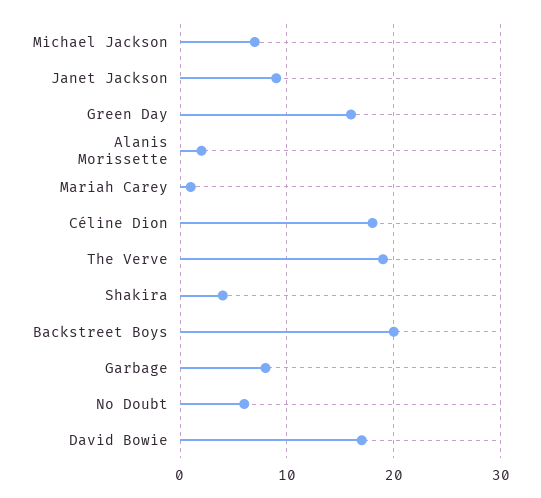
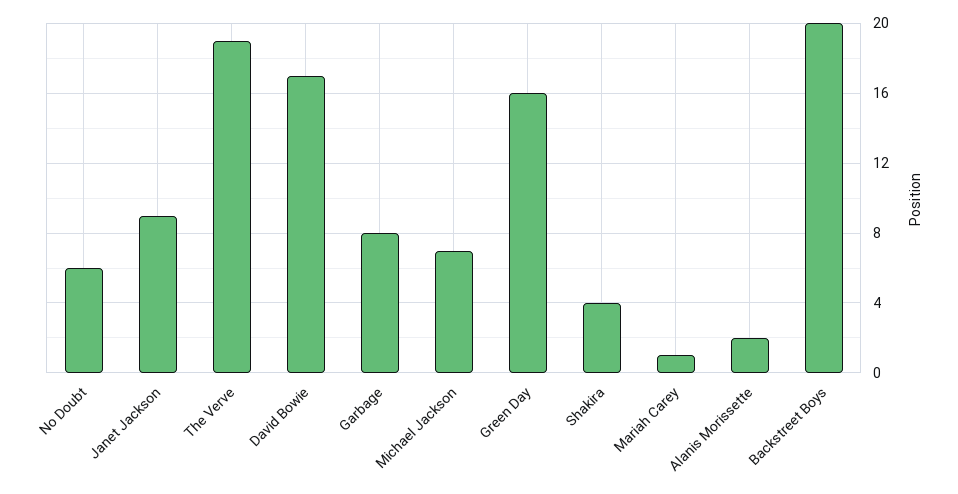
Céline Dion: 18 -> none

